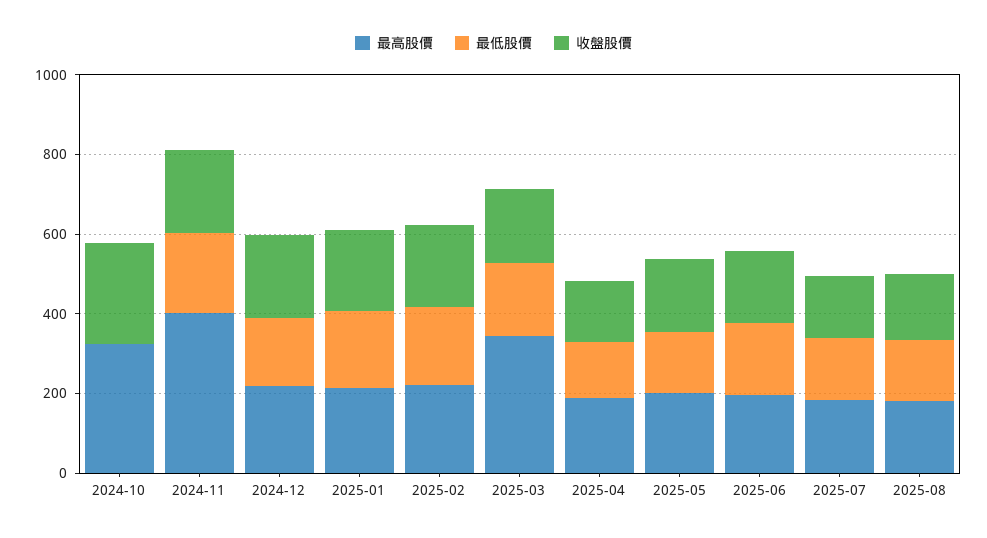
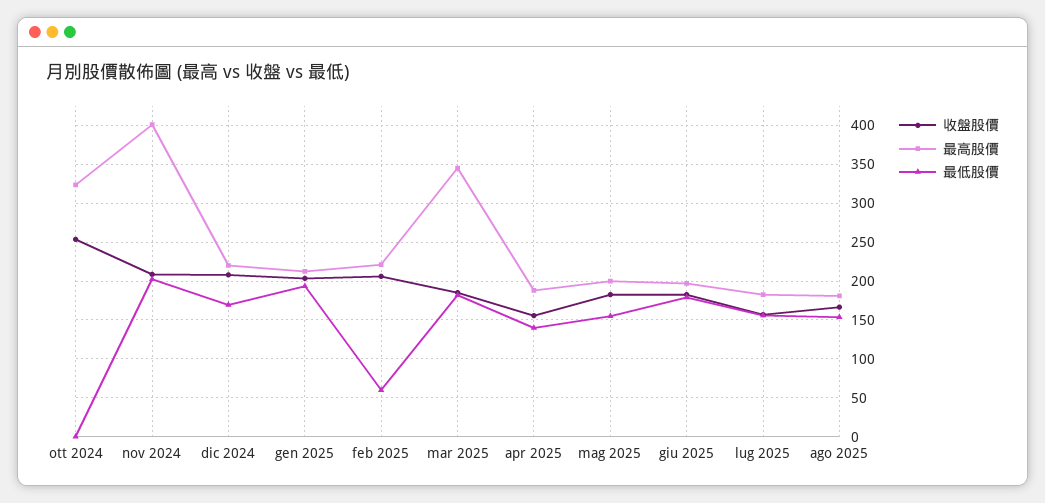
最低股價, 2025-02: 200 -> 60

